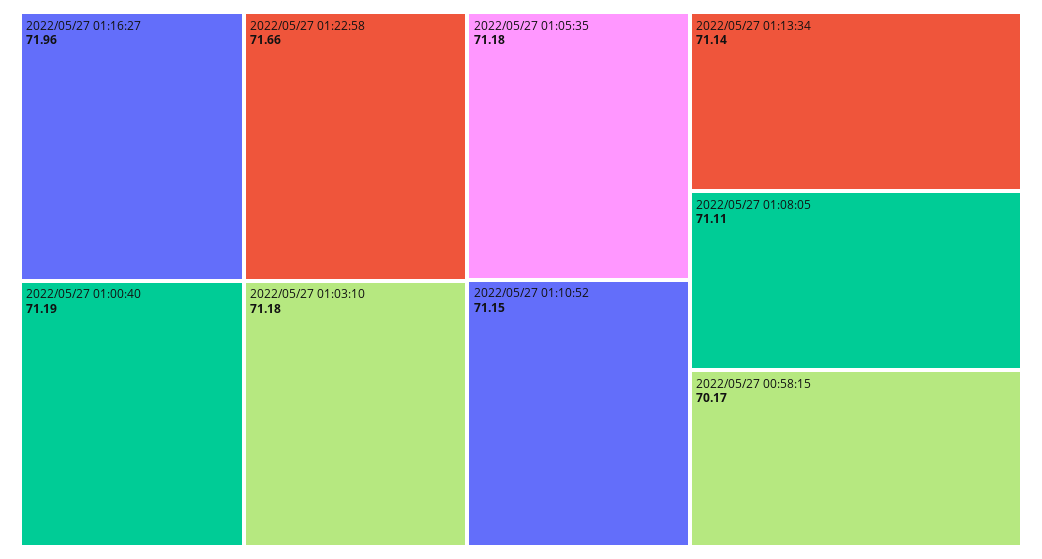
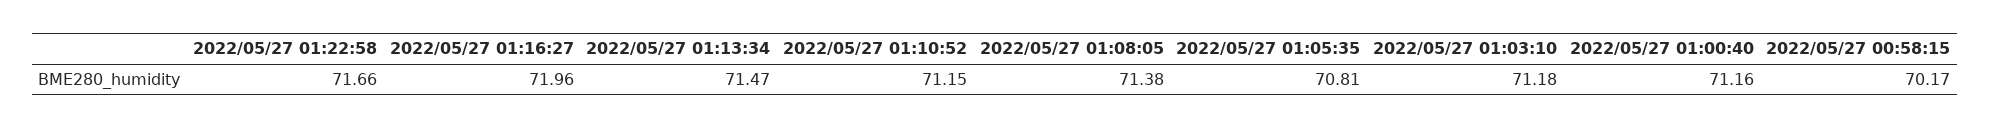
2022/05/27 01:00:40: 71.19 -> 71.16
2022/05/27 01:05:35: 71.18 -> 70.81
2022/05/27 01:13:34: 71.14 -> 71.47
2022/05/27 01:08:05: 71.11 -> 71.38

